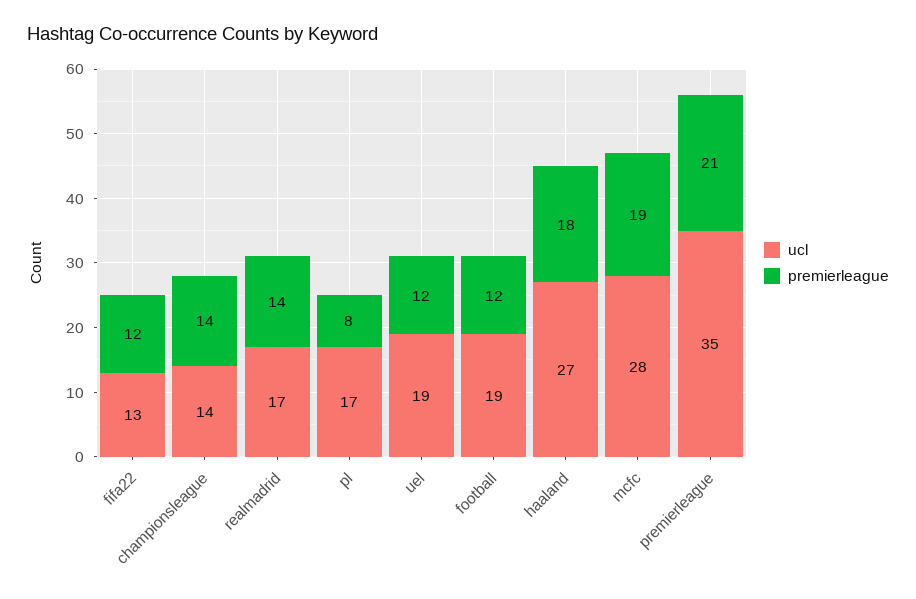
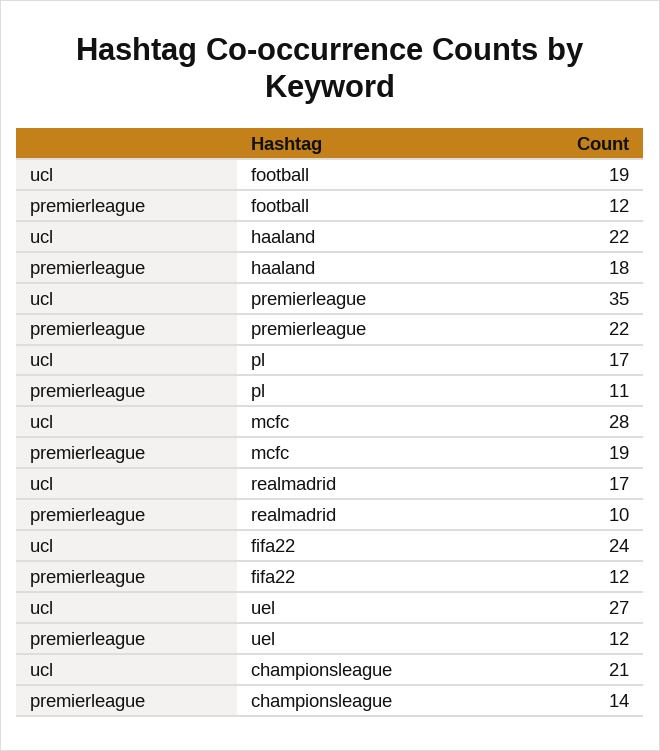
ucl, fifa22: 13 -> 24
ucl, championsleague: 14 -> 21
premierleague, realmadrid: 14 -> 10
premierleague, pl: 8 -> 11
ucl, uel: 19 -> 27
ucl, haaland: 27 -> 22
premierleague, premierleague: 21 -> 22

